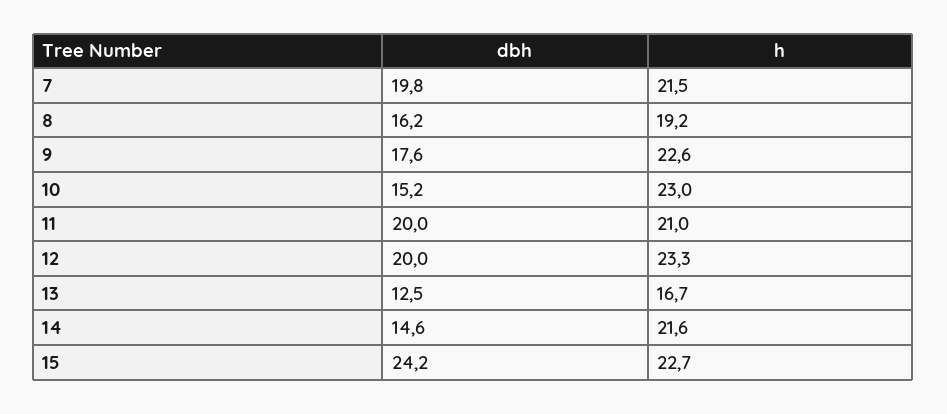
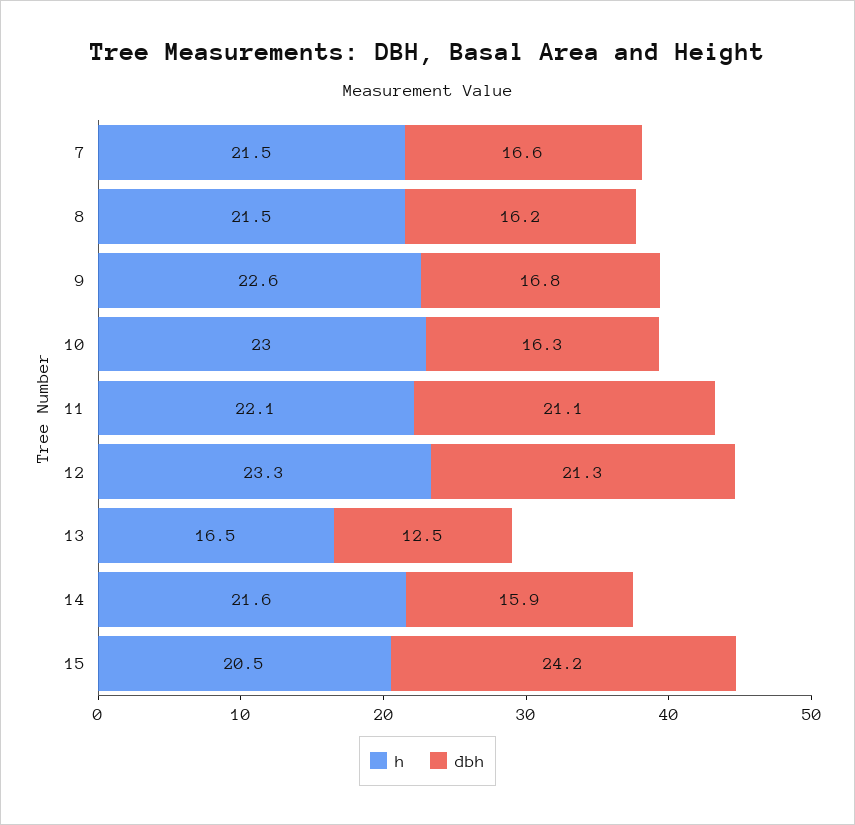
dbh, 7: 19.8 -> 16.6
h, 8: 19.2 -> 21.5
dbh, 9: 17.6 -> 16.8
dbh, 10: 15.2 -> 16.3
dbh, 11: 20 -> 21.1
h, 11: 21 -> 22.1
dbh, 12: 20 -> 21.3
h, 13: 16.7 -> 16.5
dbh, 14: 14.6 -> 15.9
h, 15: 22.7 -> 20.5

